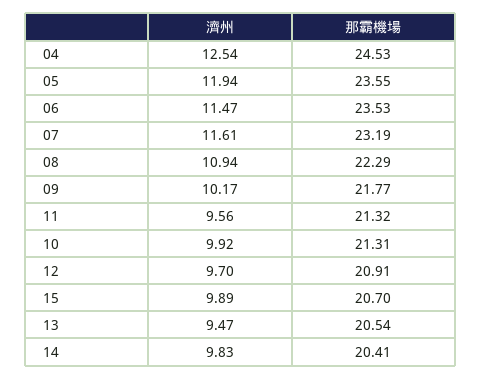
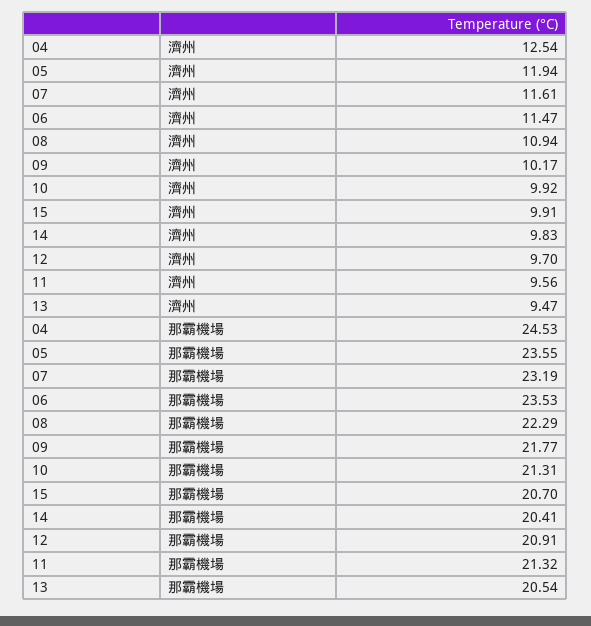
濟州, 15: 9.89 -> 9.91

